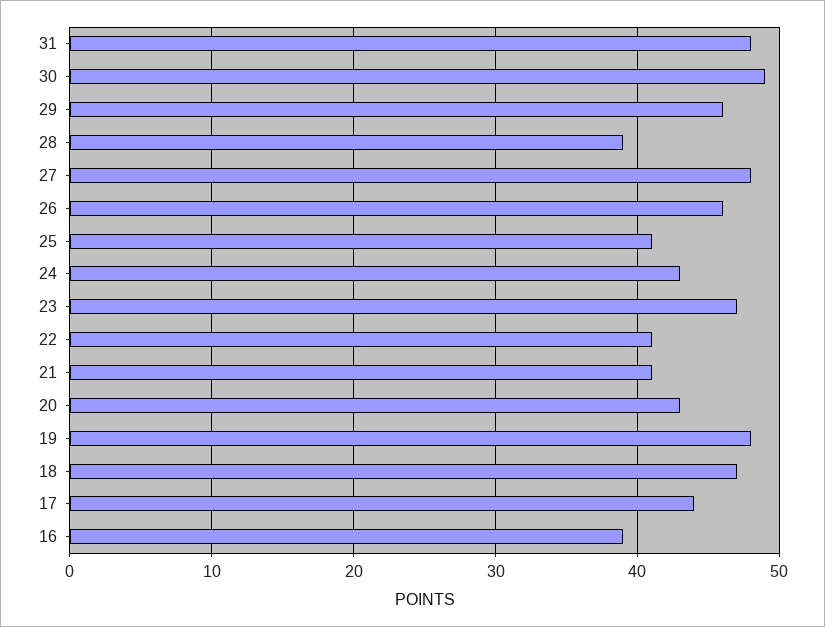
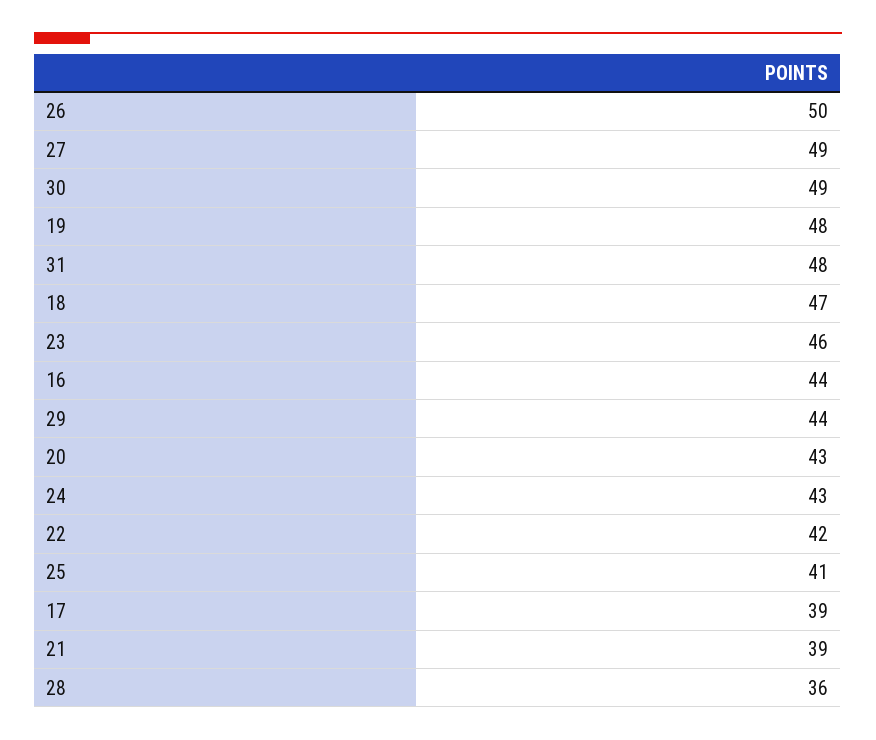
29: 46 -> 44
28: 39 -> 36
27: 48 -> 49
26: 46 -> 50
23: 47 -> 46
22: 41 -> 42
21: 41 -> 39
17: 44 -> 39
16: 39 -> 44

